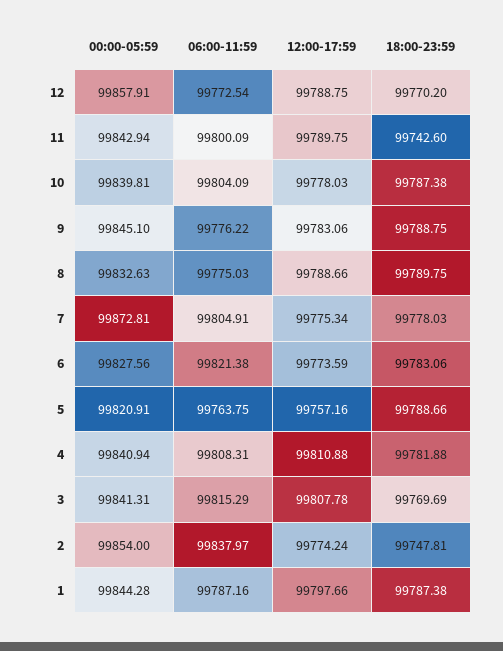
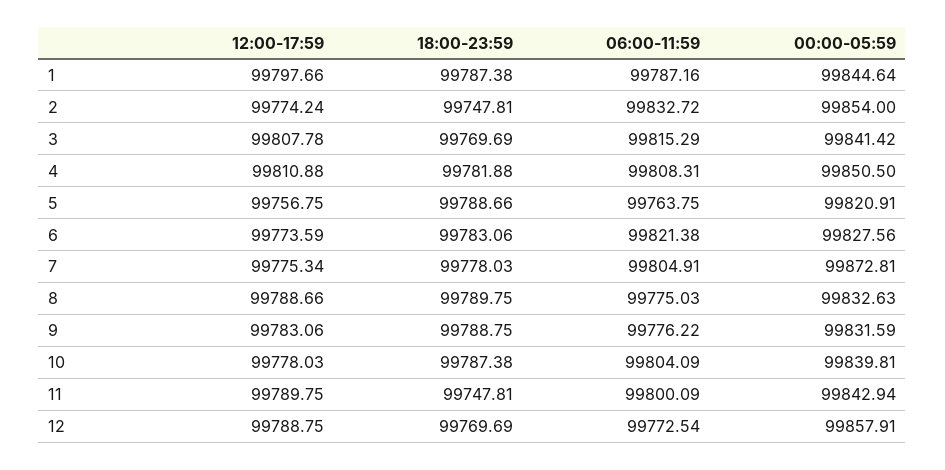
18:00-23:59, 12: 99770.2 -> 99769.69
18:00-23:59, 11: 99742.6 -> 99747.81
00:00-05:59, 9: 99845.1 -> 99831.59
12:00-17:59, 5: 99757.16 -> 99756.75
00:00-05:59, 4: 99840.94 -> 99850.5
00:00-05:59, 3: 99841.31 -> 99841.42
06:00-11:59, 2: 99837.97 -> 99832.72
00:00-05:59, 1: 99844.28 -> 99844.64

